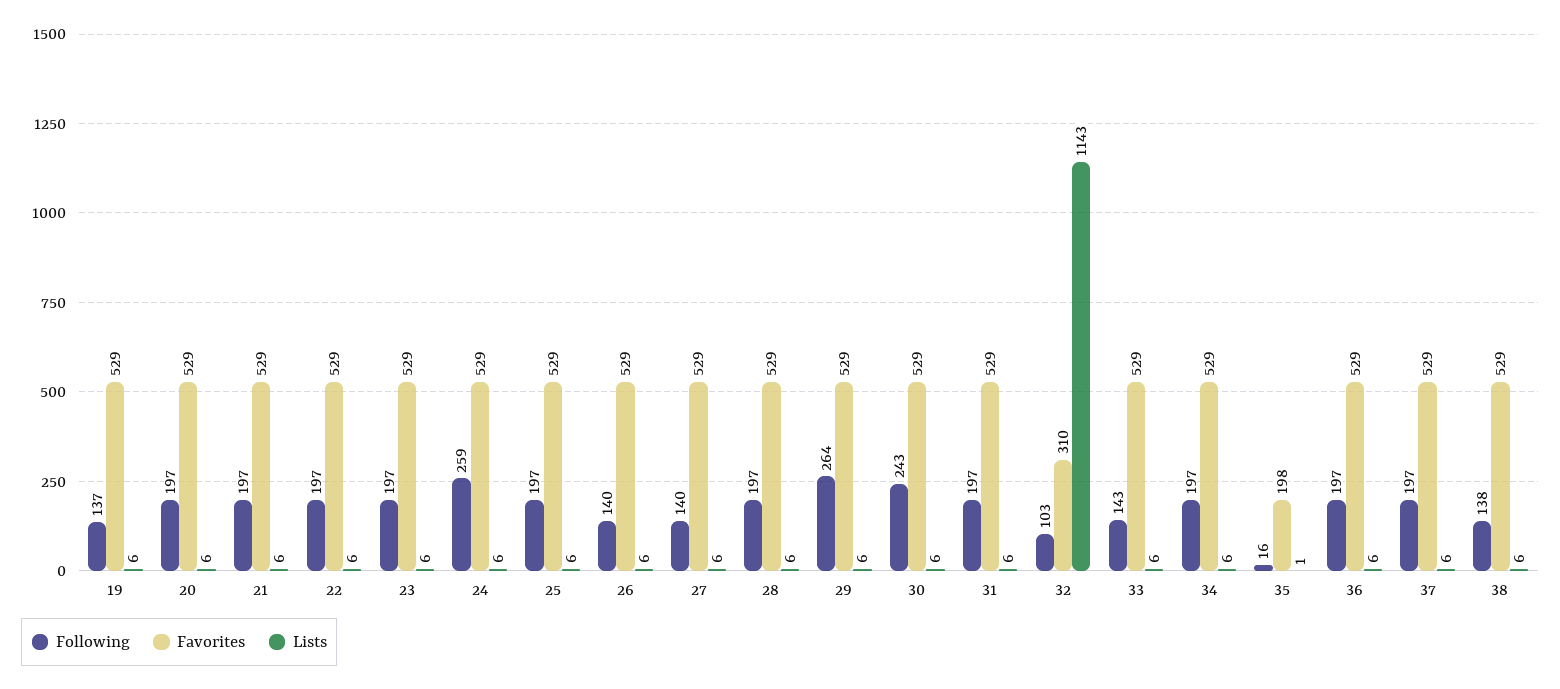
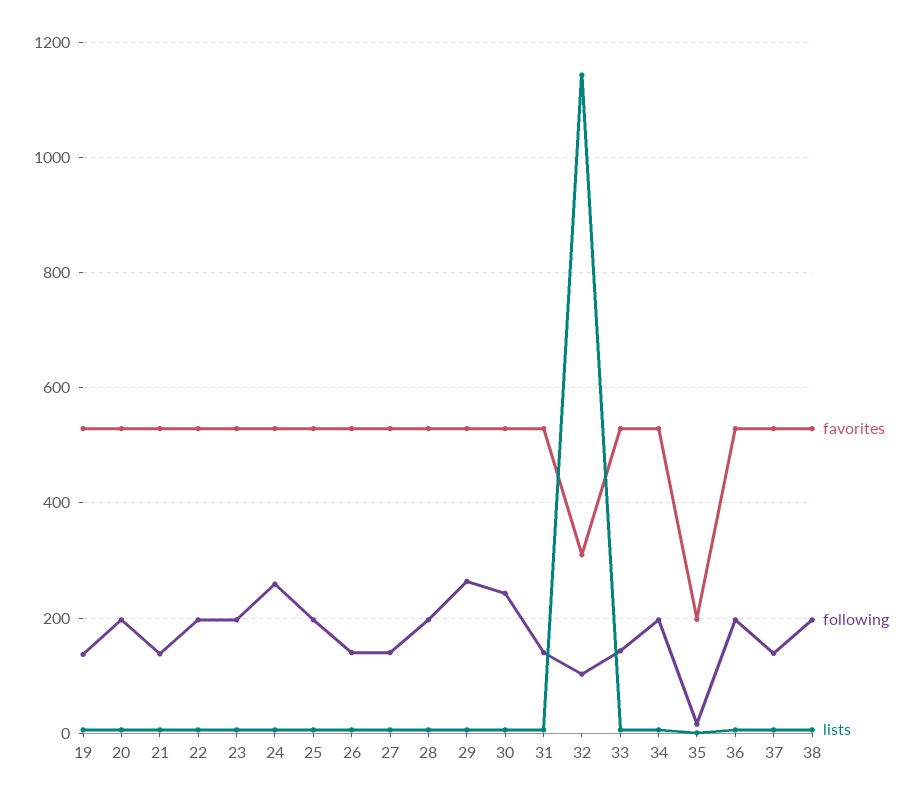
Following, 21: 197 -> 140
Following, 31: 197 -> 140
Following, 37: 197 -> 140
Following, 38: 138 -> 200

